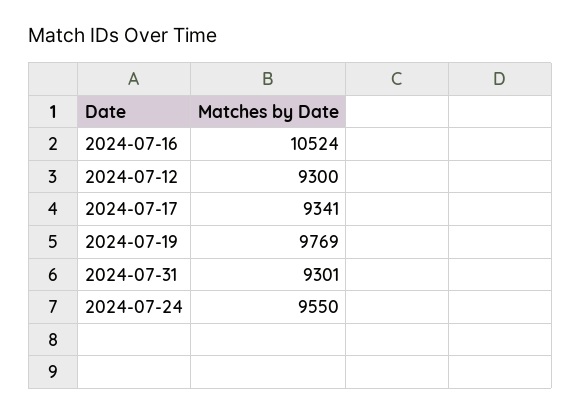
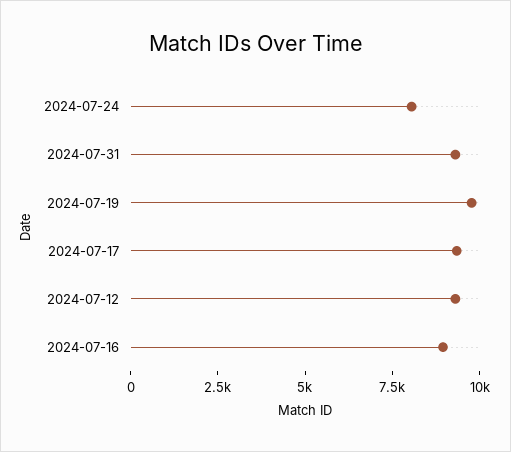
2024-07-16: 10524 -> 9000
2024-07-24: 9550 -> 8000

